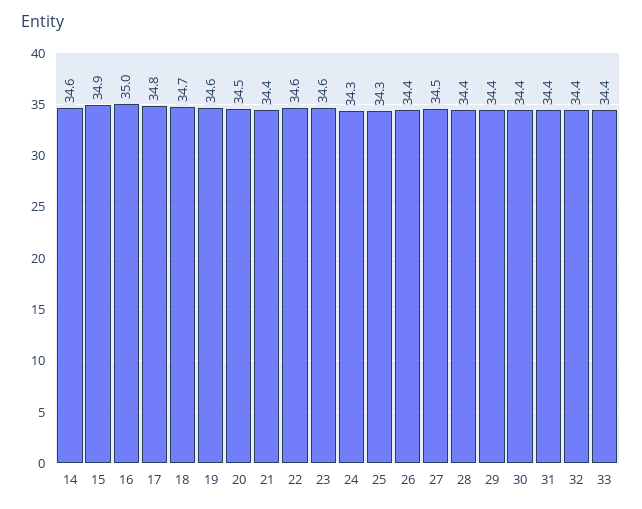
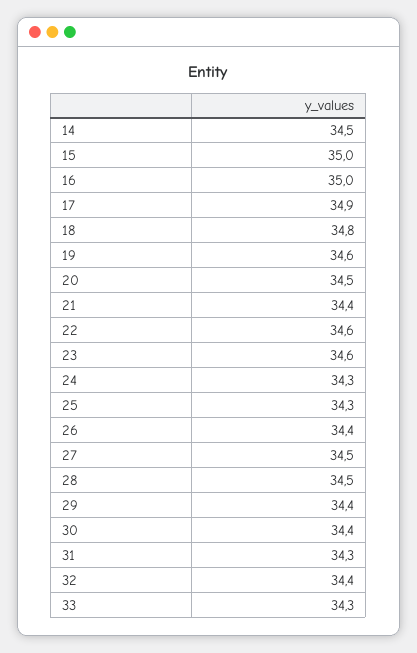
14: 34.6 -> 34.5
15: 34.9 -> 35
17: 34.8 -> 34.9
18: 34.7 -> 34.8
28: 34.4 -> 34.5
31: 34.4 -> 34.3
33: 34.4 -> 34.3

